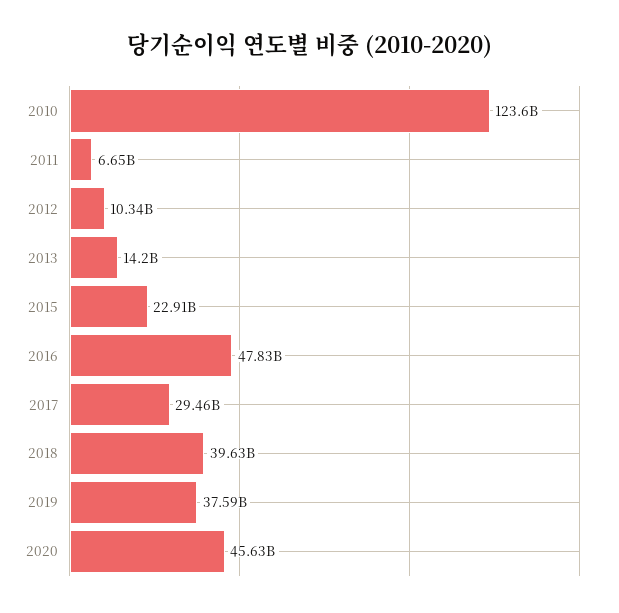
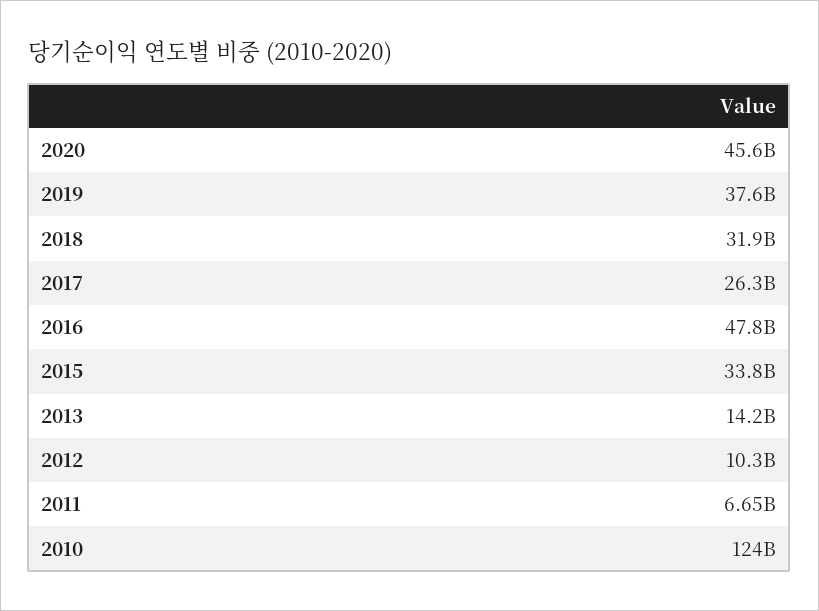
2015: 22910000000 -> 33800000000
2017: 29460000000 -> 26300000000
2018: 39630000000 -> 31900000000

